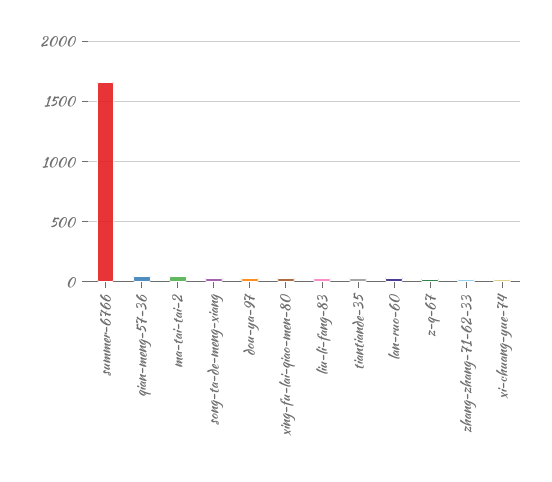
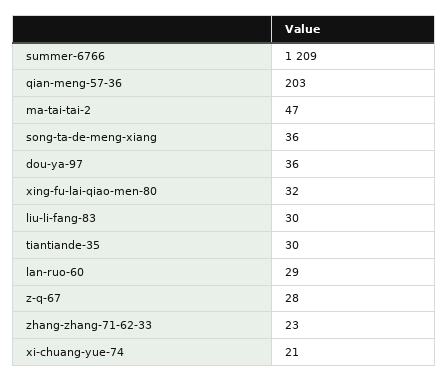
summer-6766: 1650 -> 1209
qian-meng-57-36: 50 -> 203

